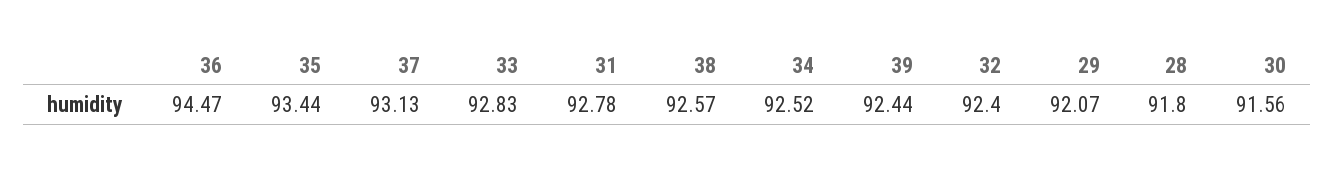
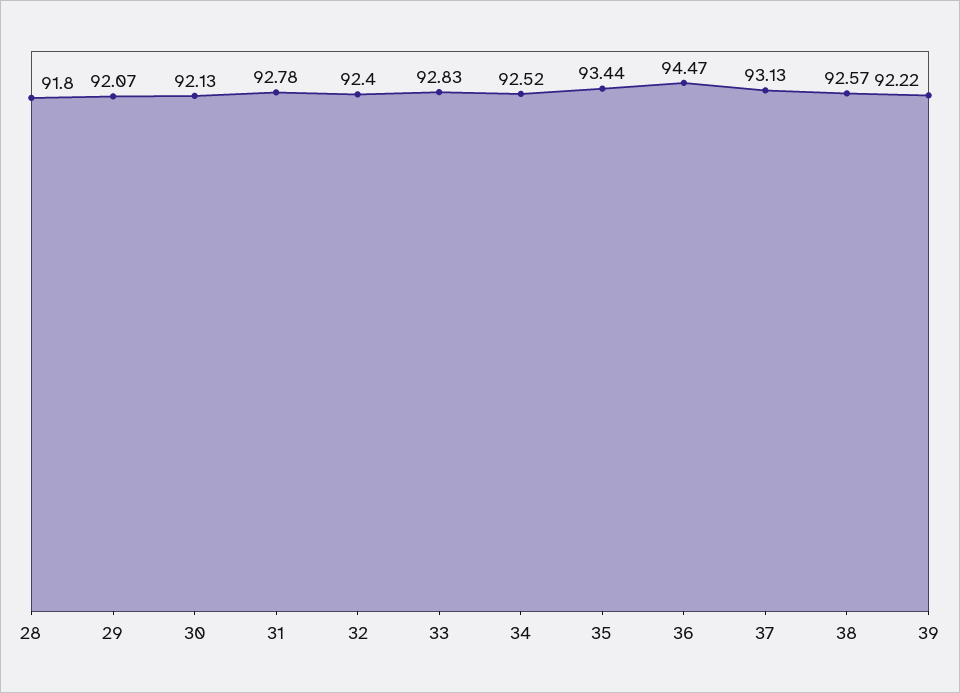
39: 92.44 -> 92.22
30: 91.56 -> 92.13

